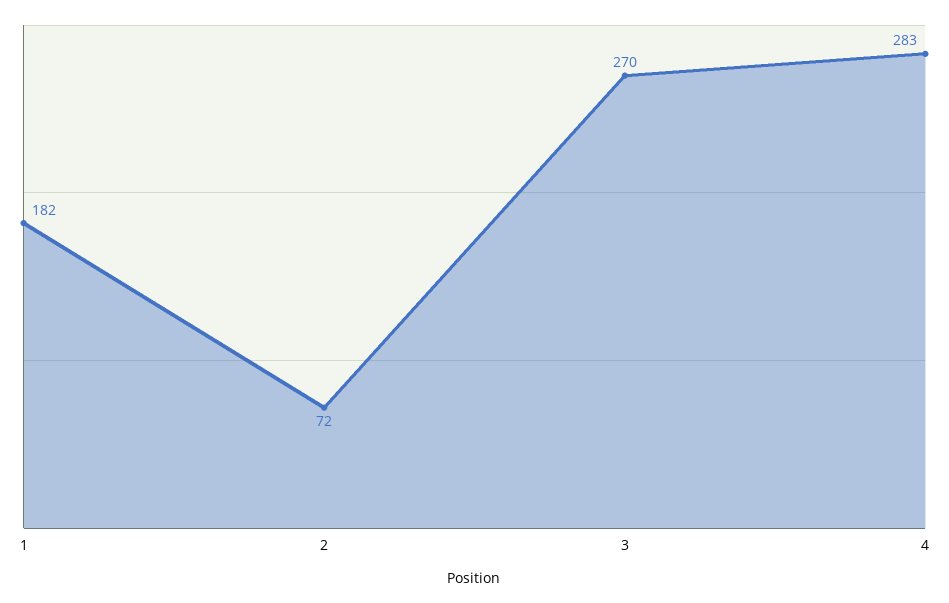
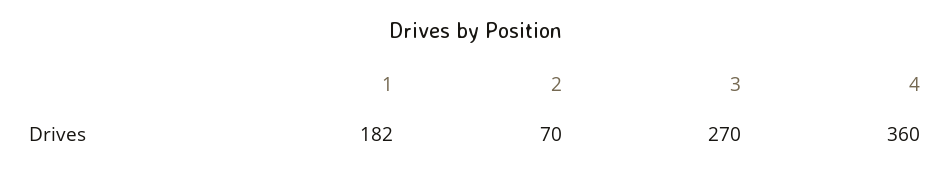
2: 72 -> 70
4: 283 -> 360

